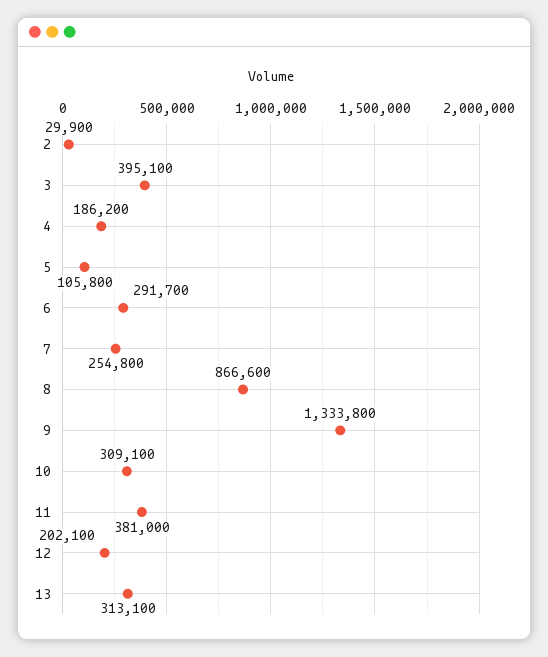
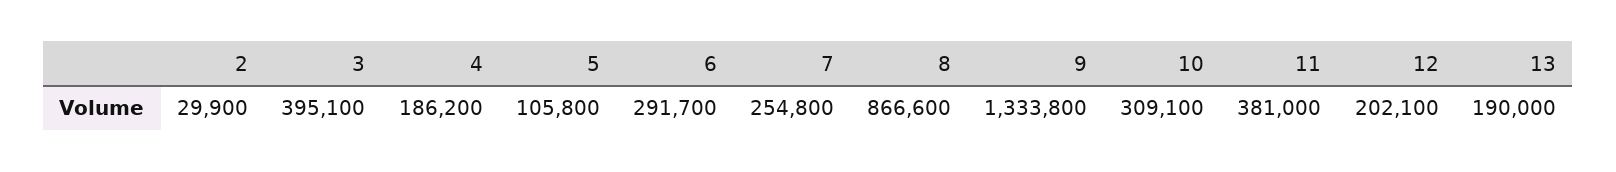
13: 313100 -> 190000

